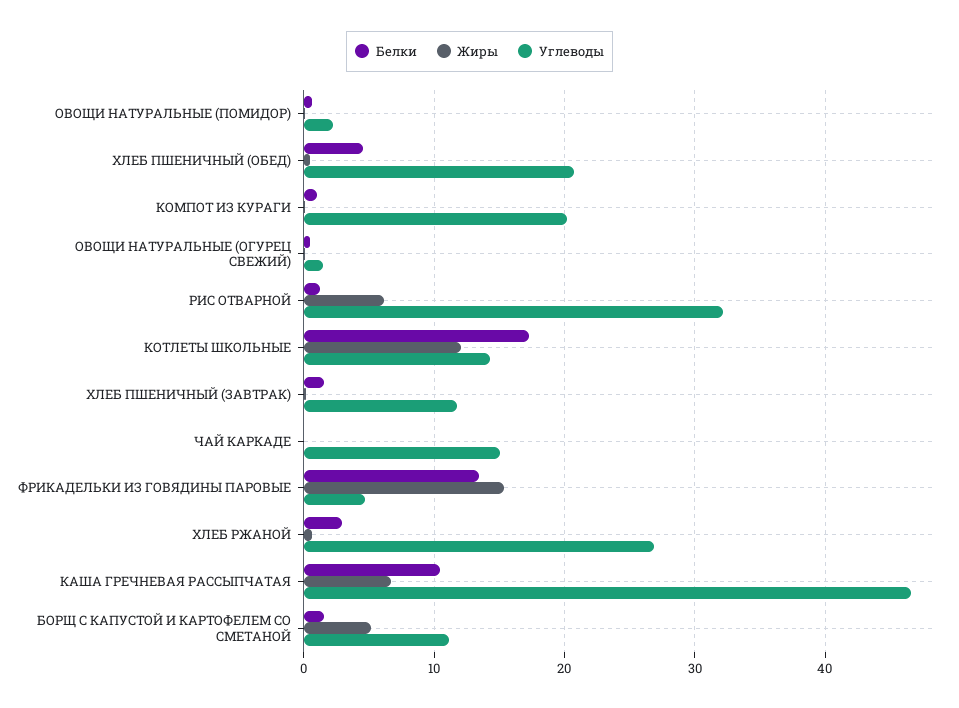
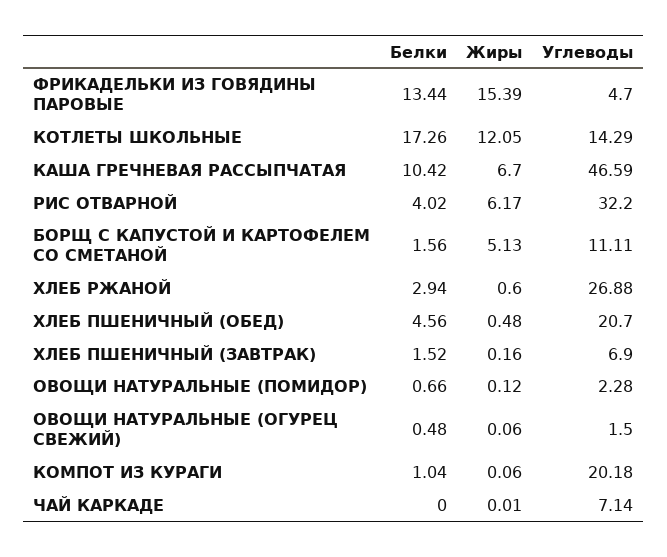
Белки, РИС ОТВАРНОЙ: 1 -> 4.02
Углеводы, ХЛЕБ ПШЕНИЧНЫЙ (ЗАВТРАК): 12 -> 6.9
Углеводы, ЧАЙ КАРКАДЕ: 15 -> 7.14

